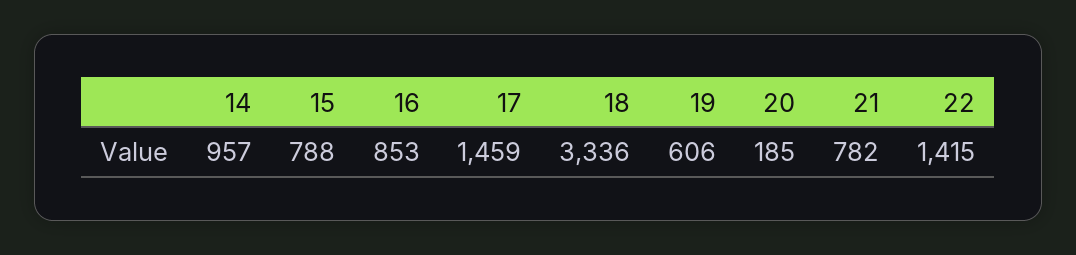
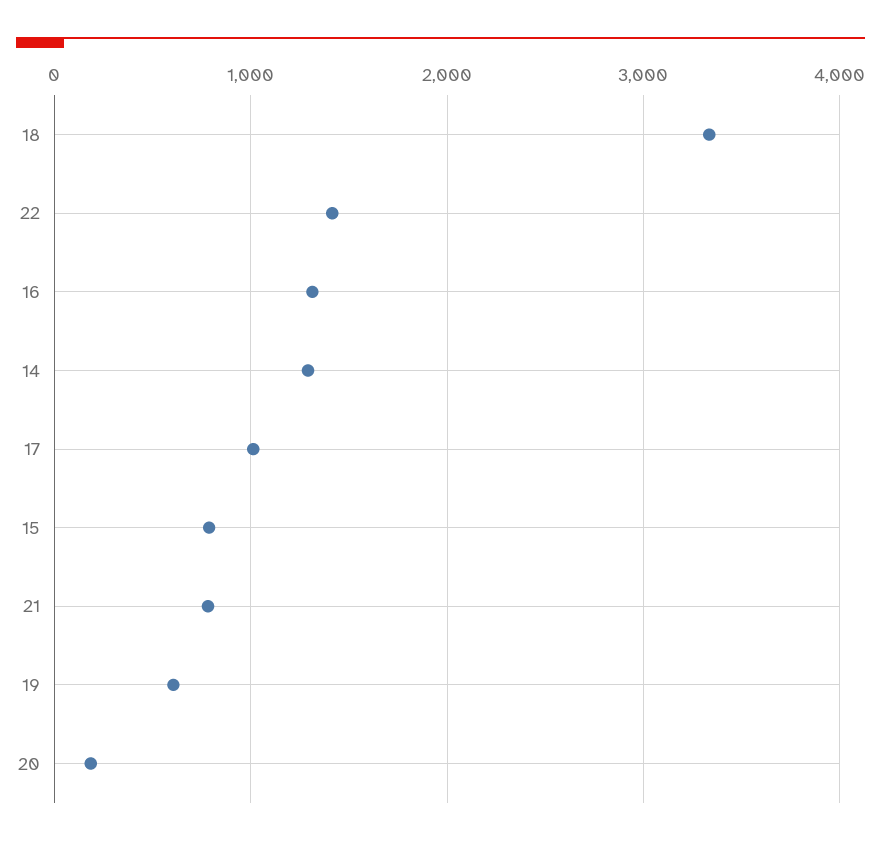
14: 957 -> 1300
16: 853 -> 1300
17: 1459 -> 1000

